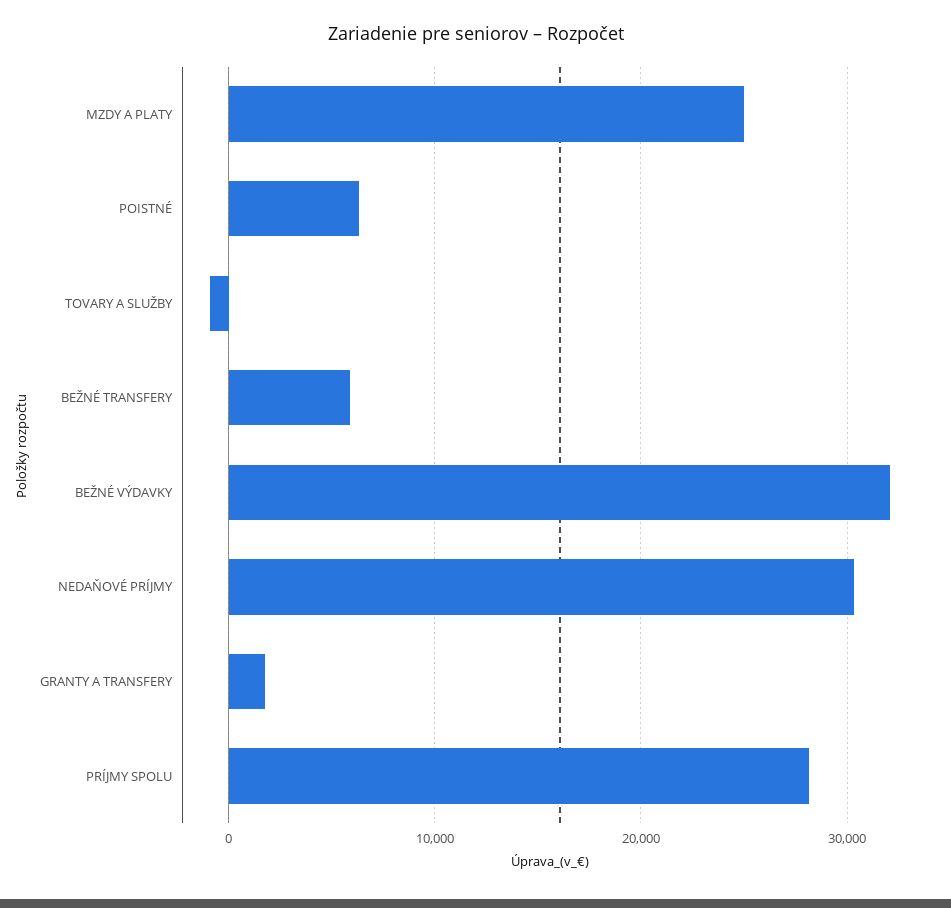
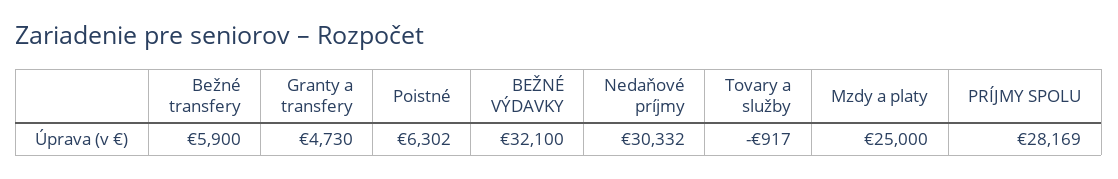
GRANTY A TRANSFERY: 2000 -> 4730

